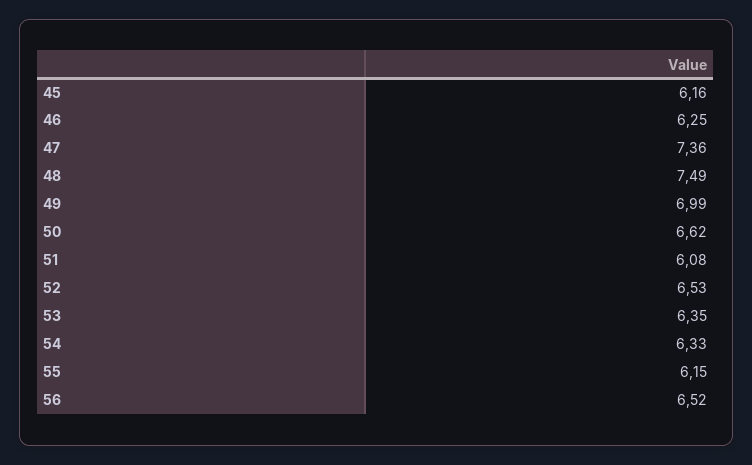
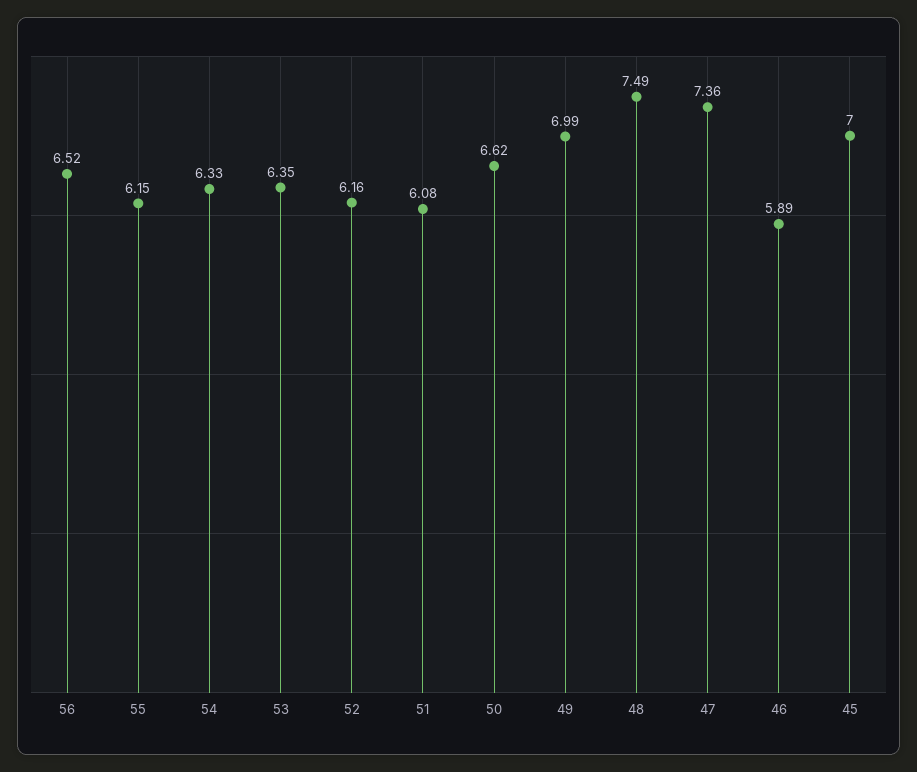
45: 6.16 -> 7
46: 6.25 -> 5.89
52: 6.53 -> 6.16

